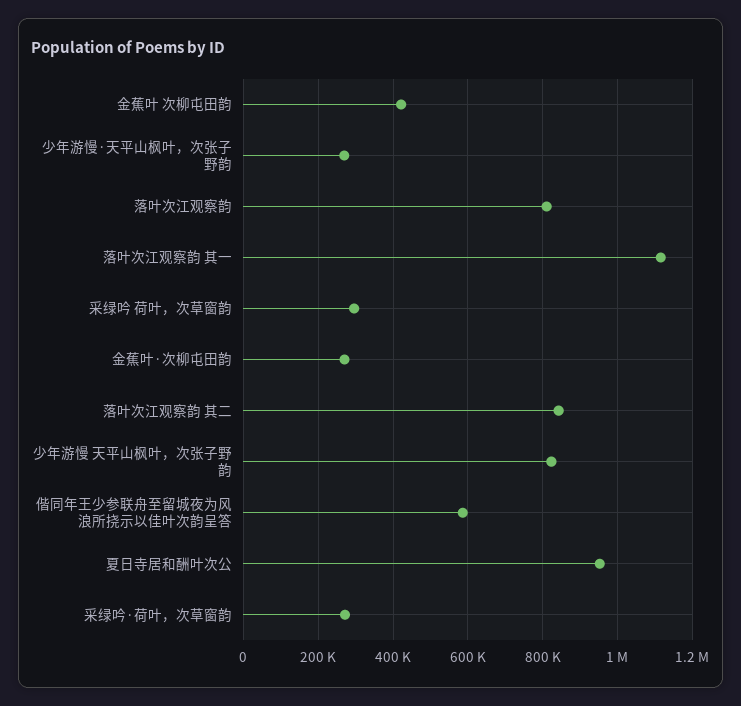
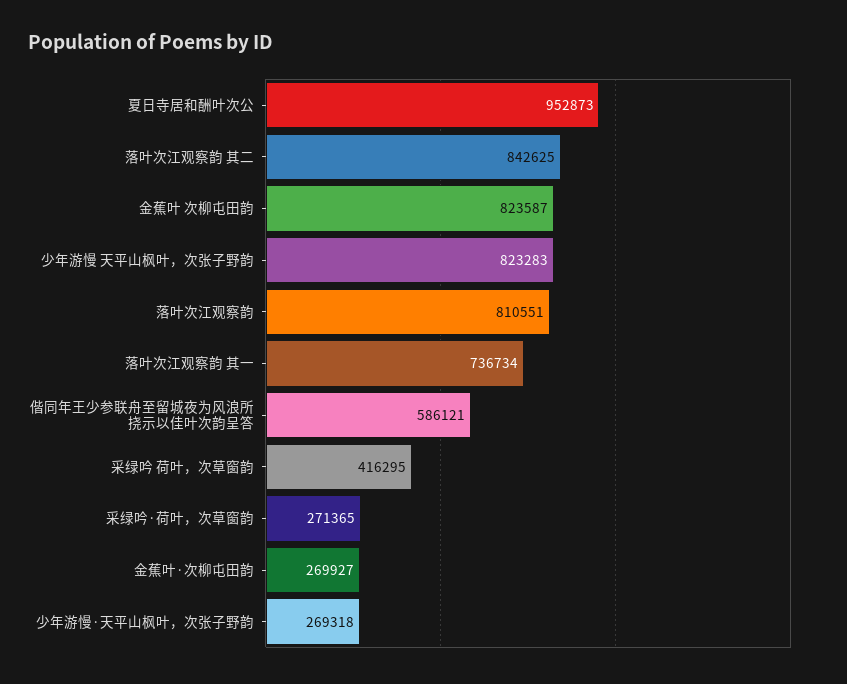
金蕉叶 次柳屯田韵: 420000 -> 823587
落叶次江观察韵 其一: 1120000 -> 736734
采绿吟 荷叶，次草窗韵: 300000 -> 416295

